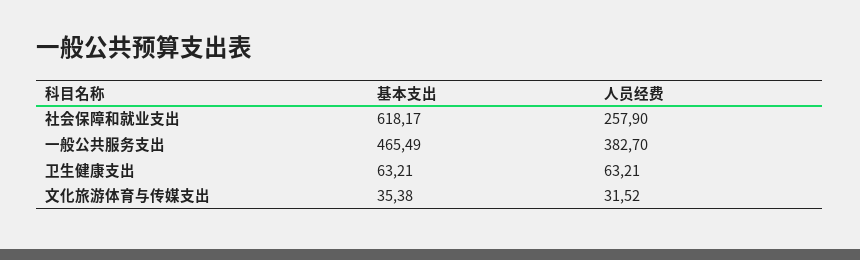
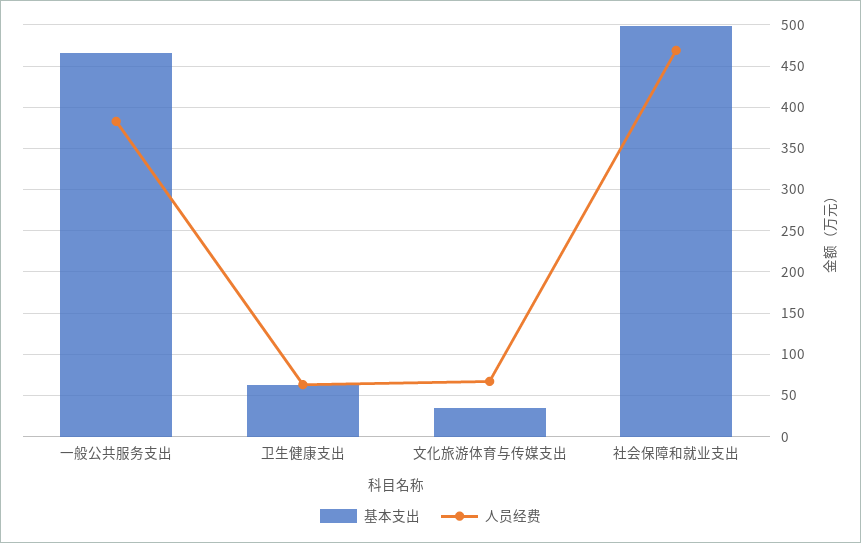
基本支出, 社会保障和就业支出: 618.17 -> 500
人员经费, 社会保障和就业支出: 257.9 -> 470
人员经费, 文化旅游体育与传媒支出: 31.52 -> 70

